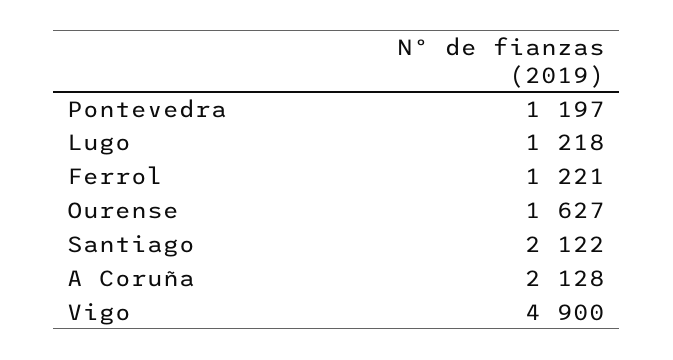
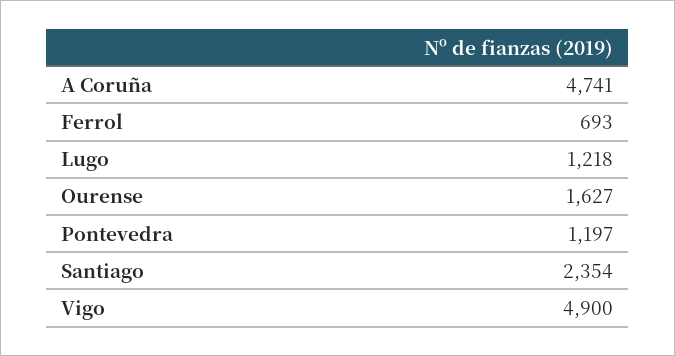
Ferrol: 1221 -> 693
Santiago: 2122 -> 2354
A Coruña: 2128 -> 4741

